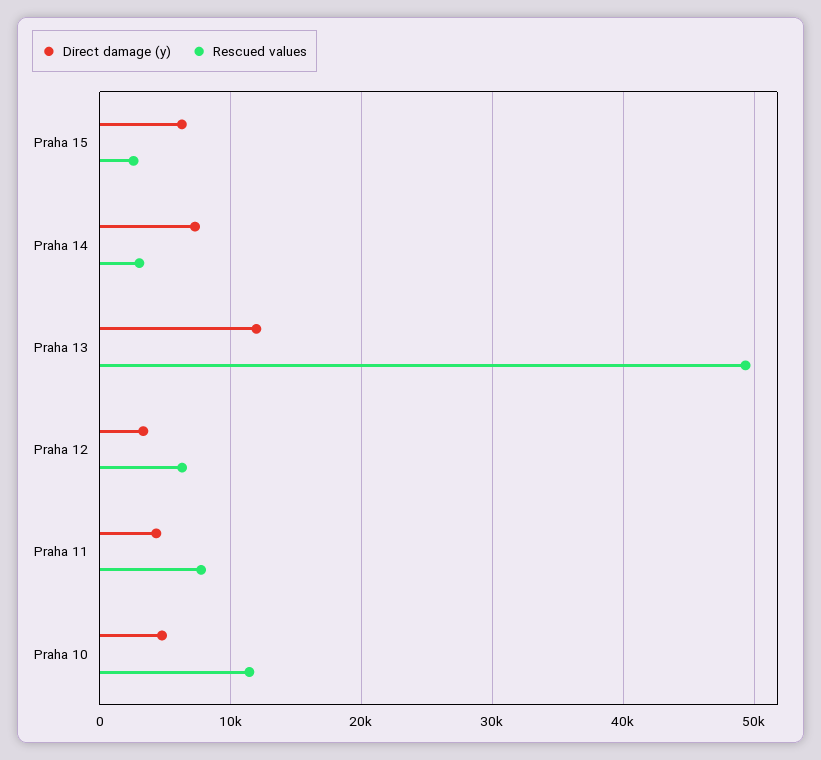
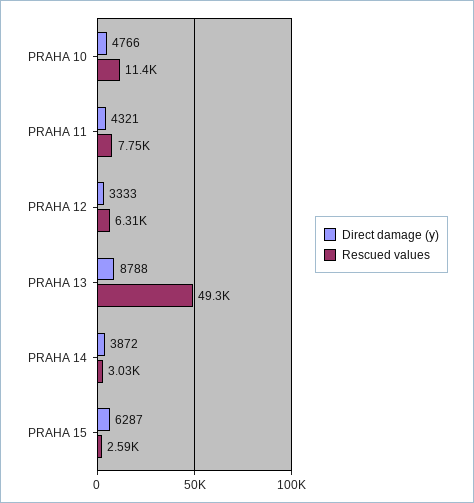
Direct damage (y), Praha 14: 7000 -> 3872
Direct damage (y), Praha 13: 12000 -> 8788

